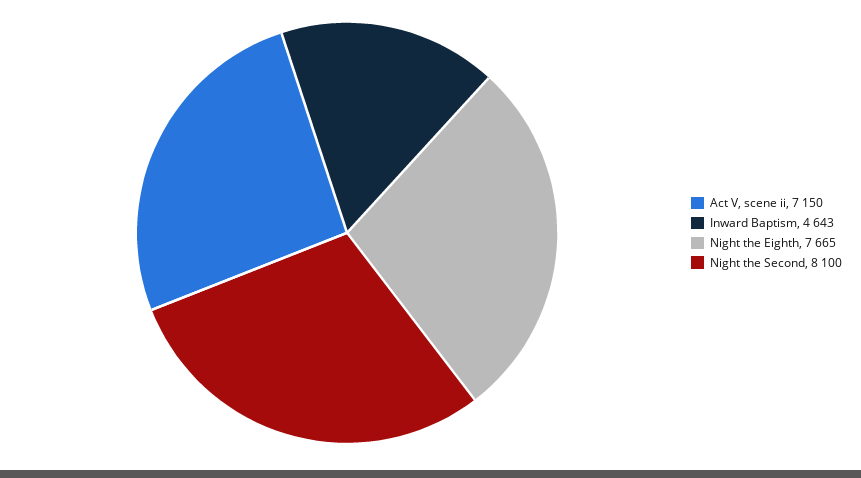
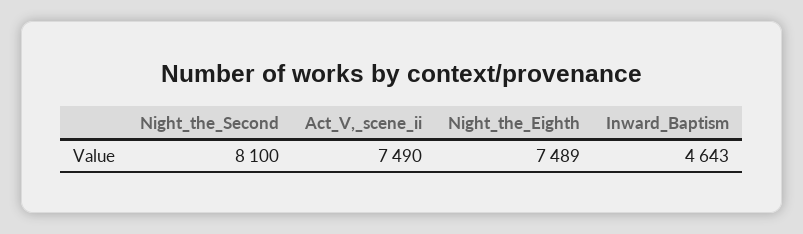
Act V, scene ii: 7150 -> 7490
Night the Eighth: 7665 -> 7489

